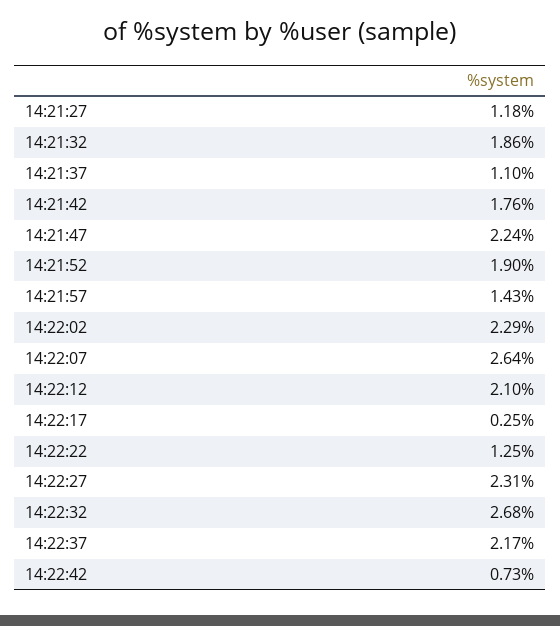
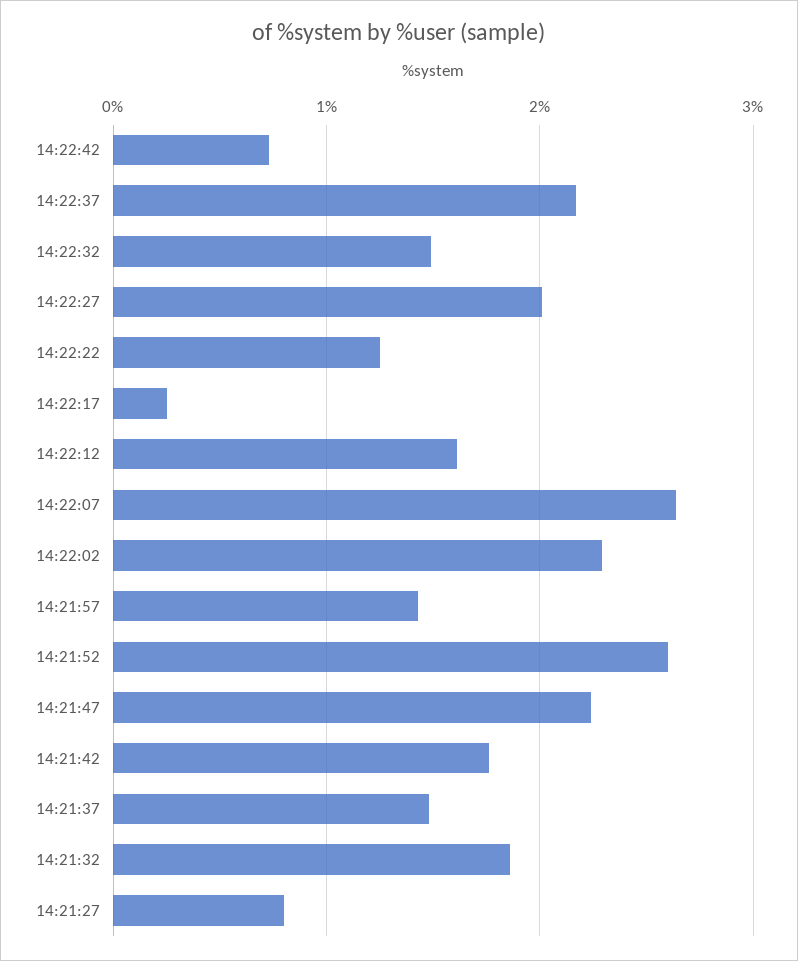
14:21:27: 1.18 -> 0.8
14:21:37: 1.1 -> 1.5
14:21:52: 1.9 -> 2.6
14:22:12: 2.1 -> 1.6
14:22:27: 2.31 -> 2
14:22:32: 2.68 -> 1.5

